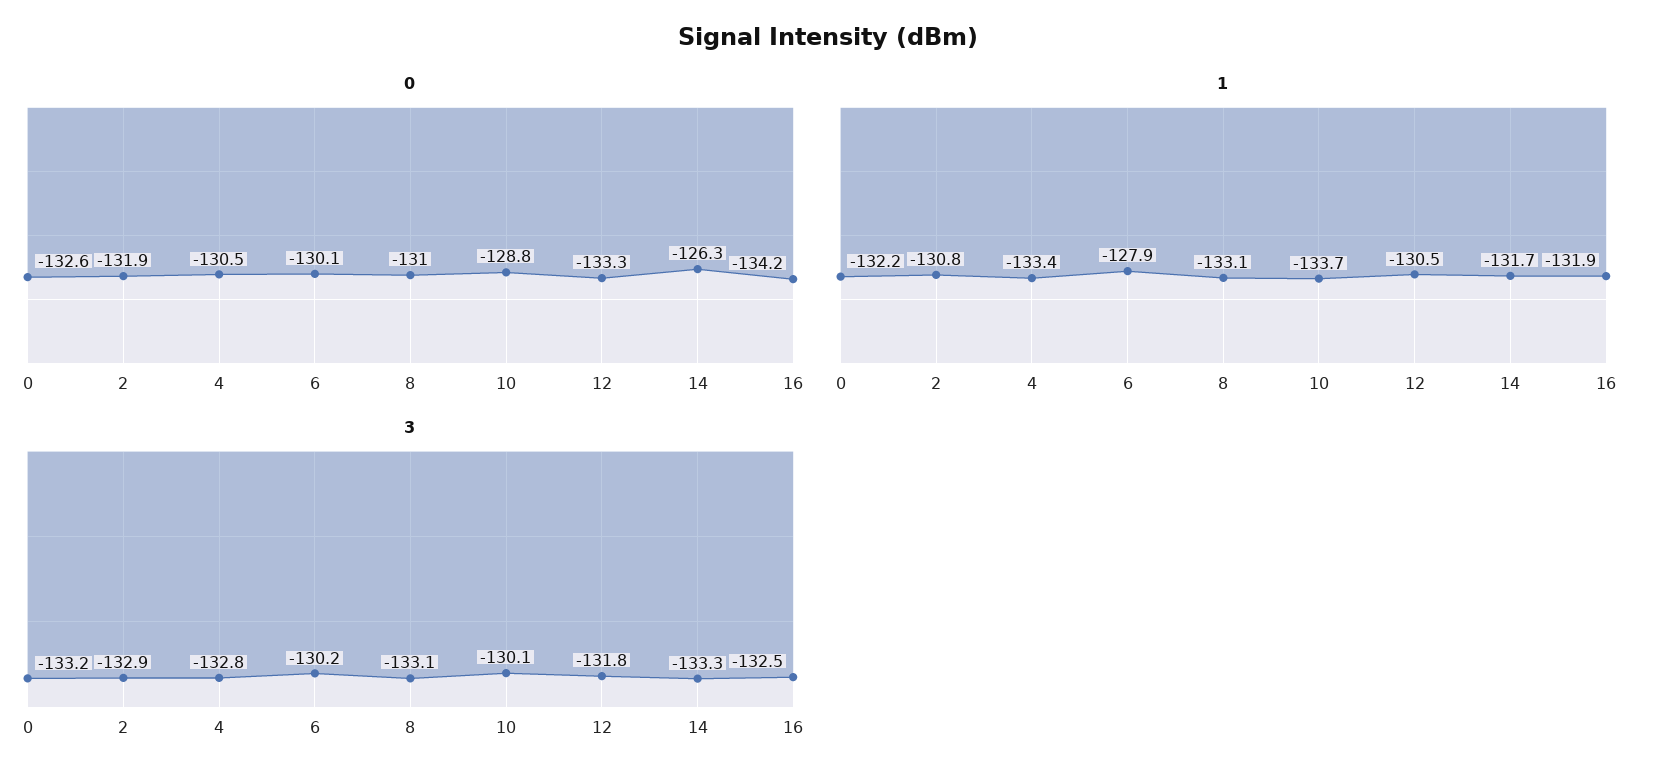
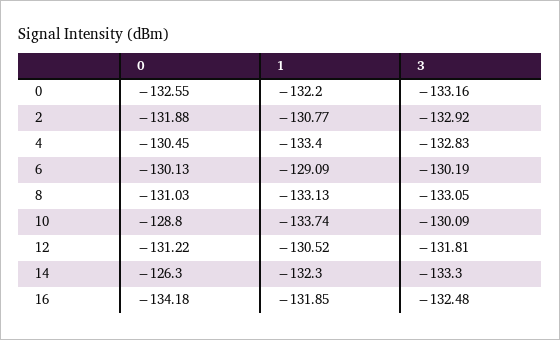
0, 12: -133.3 -> -131.22
1, 6: -127.9 -> -129.09
1, 14: -131.7 -> -132.3

